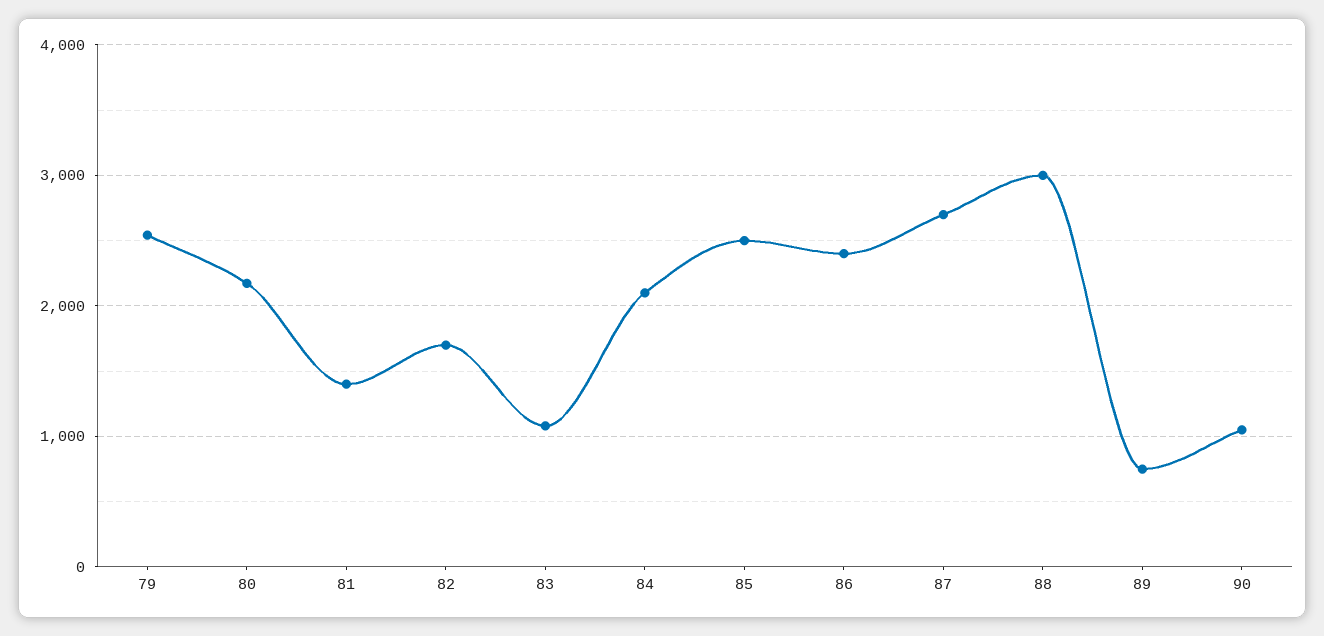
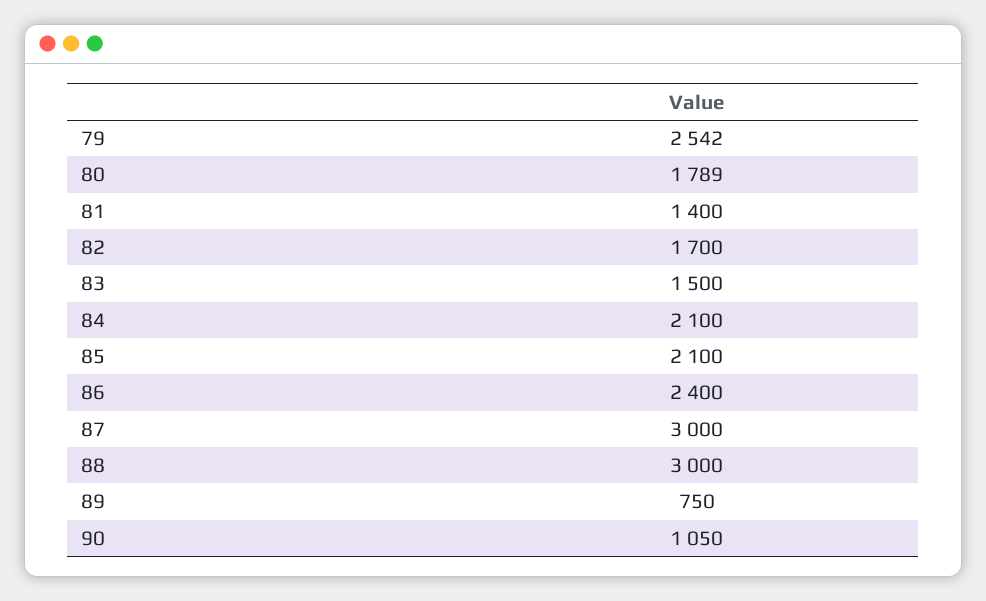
80: 2200 -> 1789
83: 1100 -> 1500
85: 2500 -> 2100
87: 2700 -> 3000

